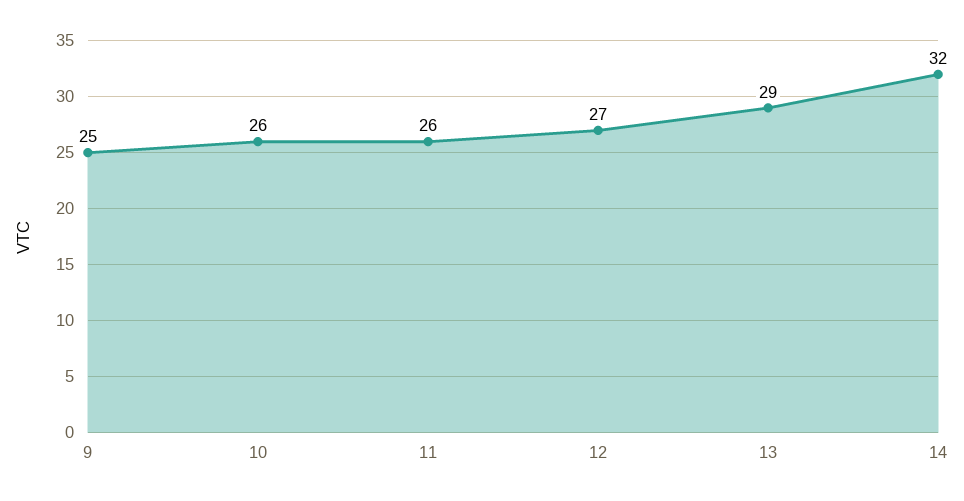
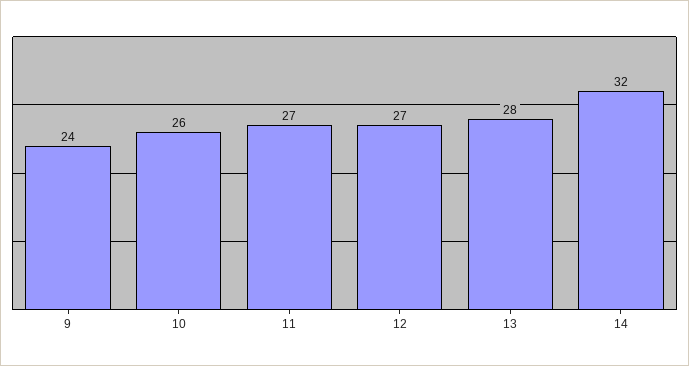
9: 25 -> 24
11: 26 -> 27
13: 29 -> 28

